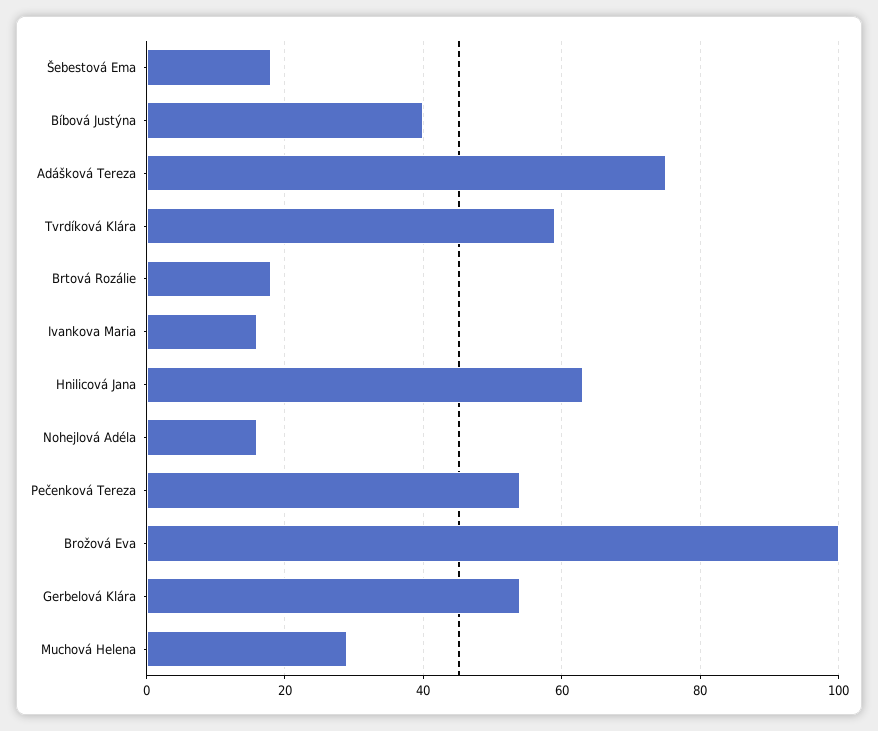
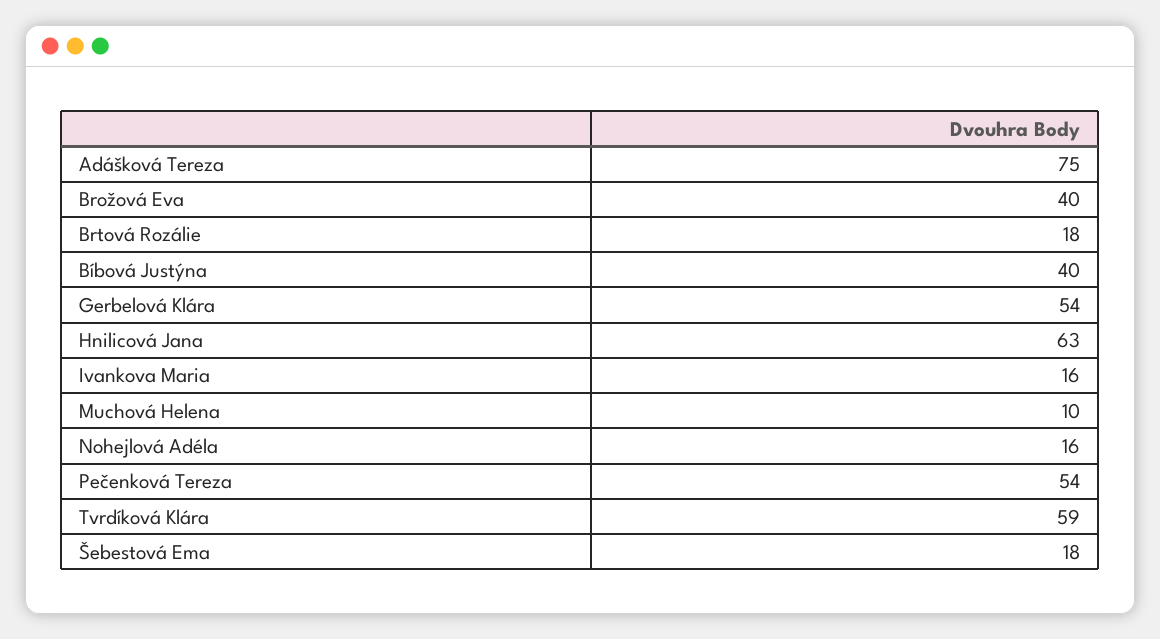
Brožová Eva: 100 -> 40
Muchová Helena: 30 -> 10

